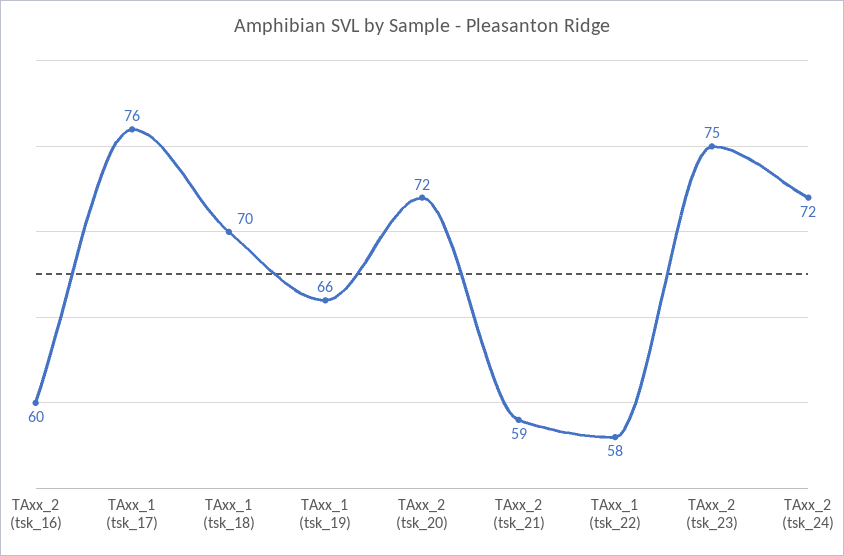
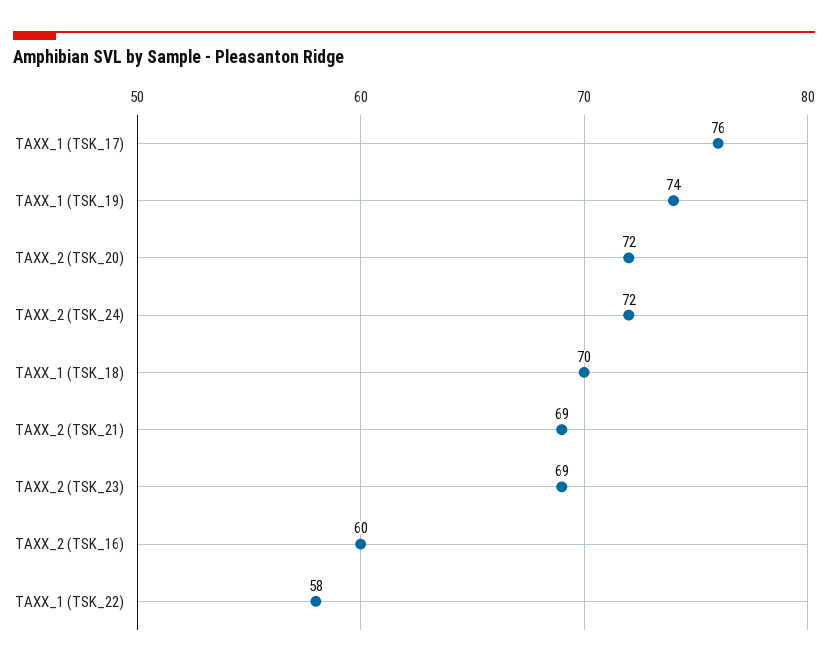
TAxx_1 (tsk_19): 66 -> 74
TAxx_2 (tsk_21): 59 -> 69
TAxx_2 (tsk_23): 75 -> 69

